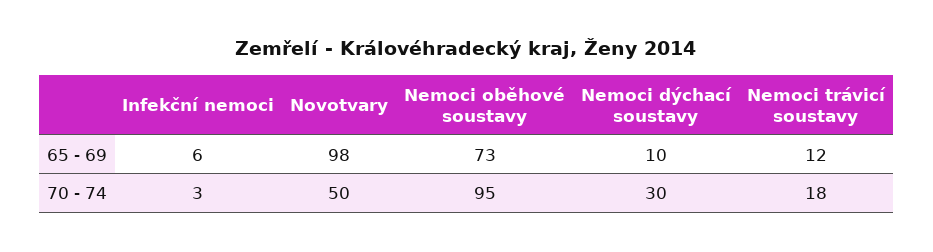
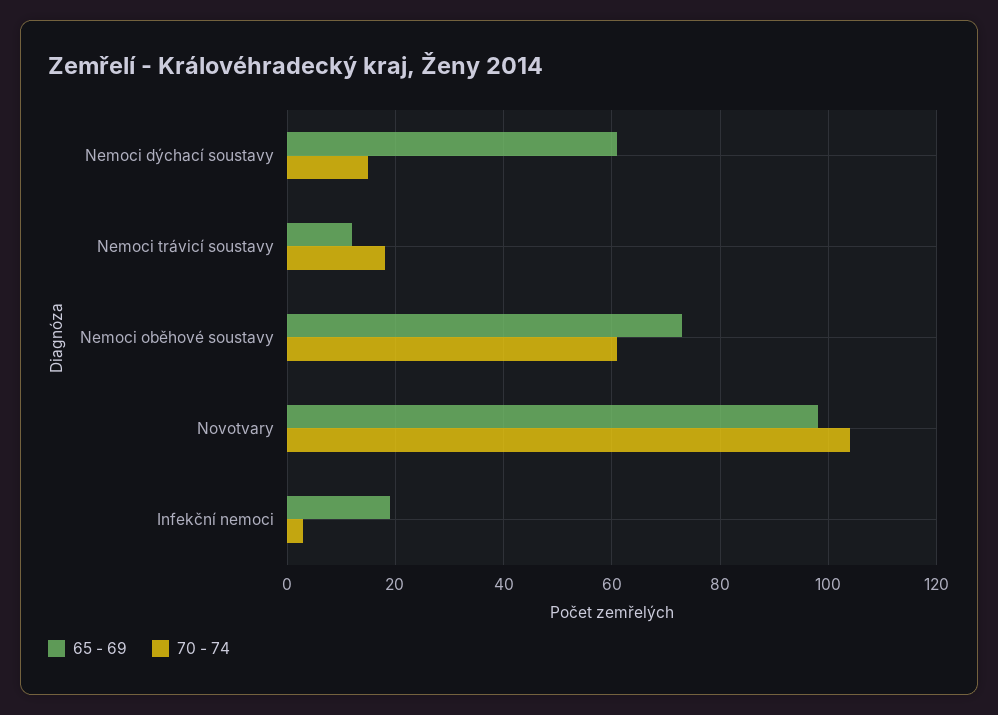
65 - 69, Infekční nemoci: 6 -> 20
65 - 69, Nemoci dýchací soustavy: 10 -> 60
70 - 74, Novotvary: 50 -> 105
70 - 74, Nemoci oběhové soustavy: 95 -> 60
70 - 74, Nemoci dýchací soustavy: 30 -> 15

